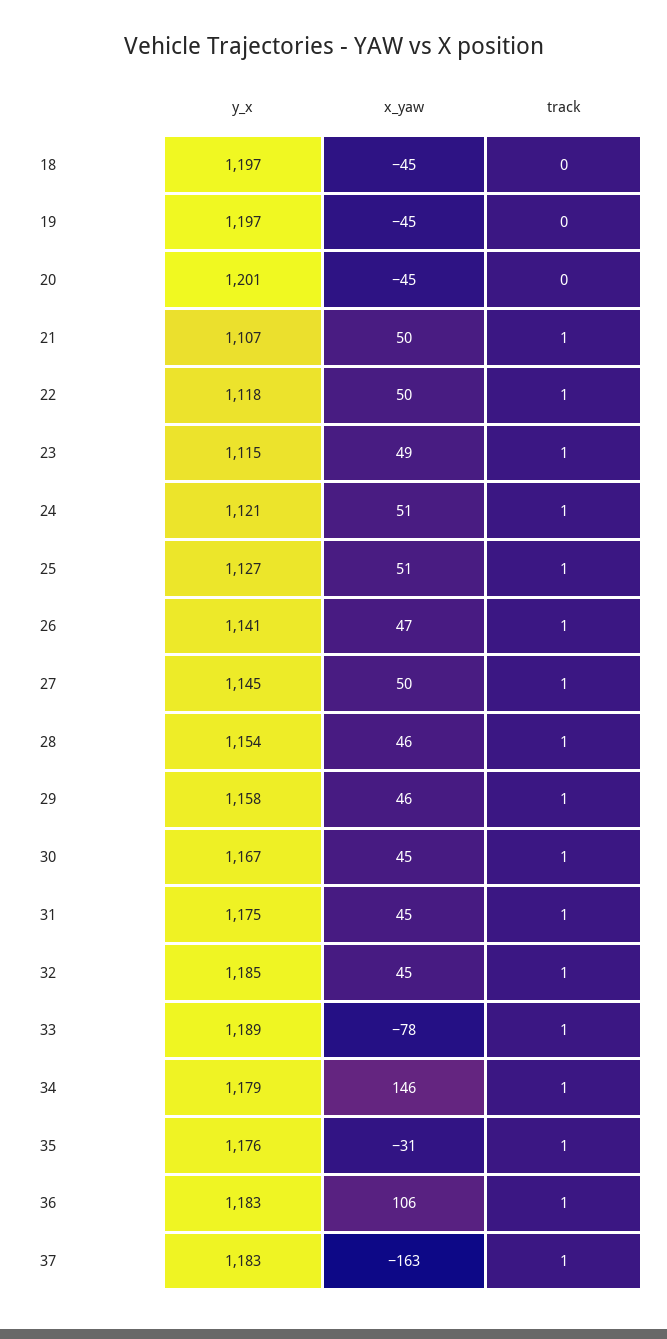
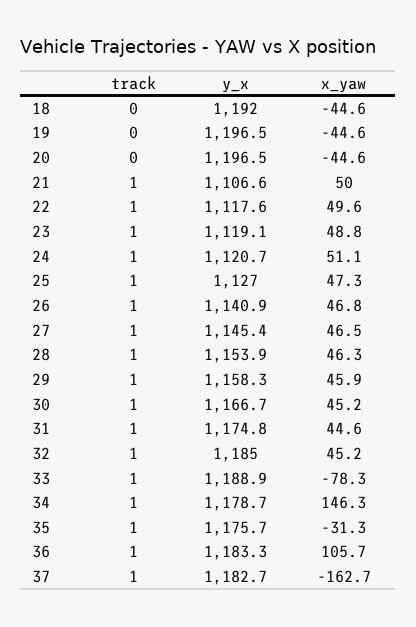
y_x, 18: 1197 -> 1192
y_x, 20: 1201 -> 1196.5
y_x, 23: 1115 -> 1119.1
x_yaw, 25: 51 -> 47.3
x_yaw, 27: 50 -> 46.5

